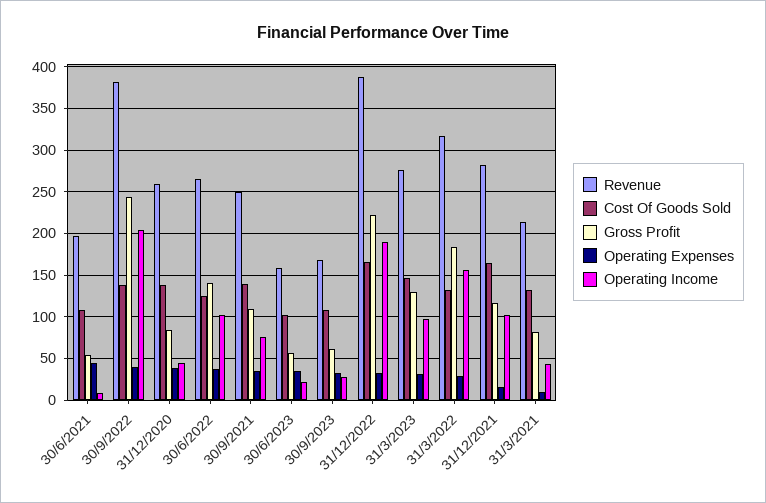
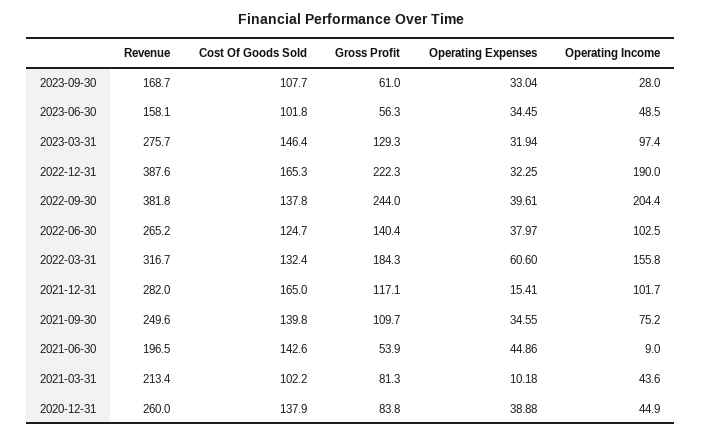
Cost Of Goods Sold, 30/6/2021: 110 -> 142.6
Operating Income, 30/6/2023: 20 -> 48.5
Operating Expenses, 31/3/2022: 30 -> 60.6
Cost Of Goods Sold, 31/3/2021: 130 -> 102.2

